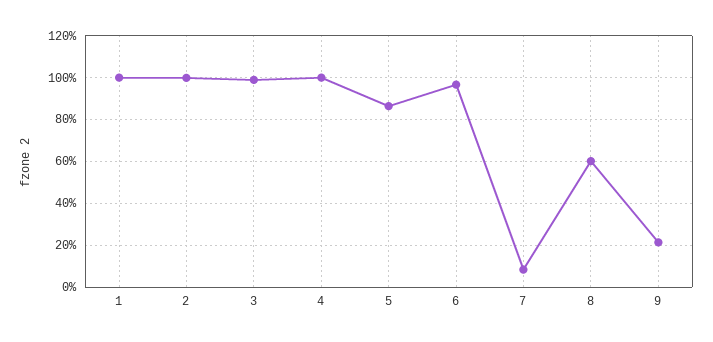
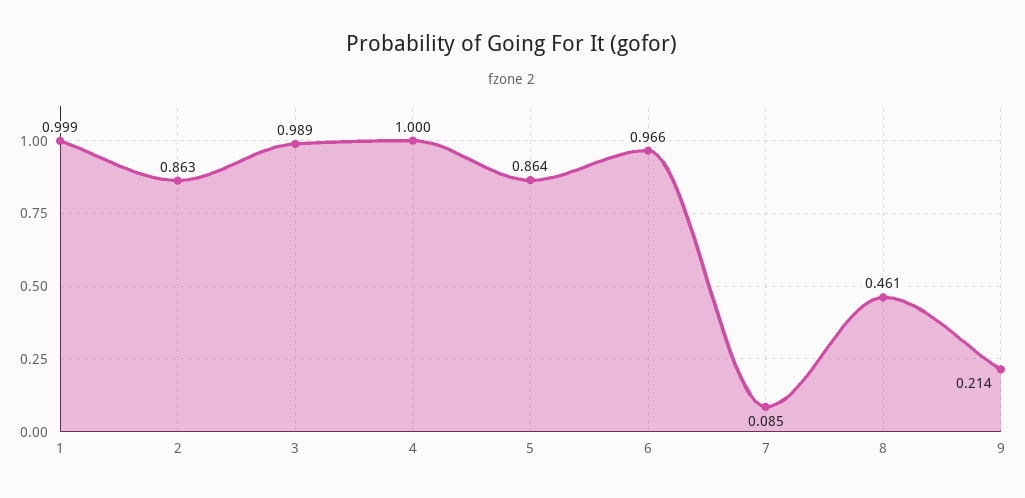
2: 1 -> 0.863
8: 0.6 -> 0.461

